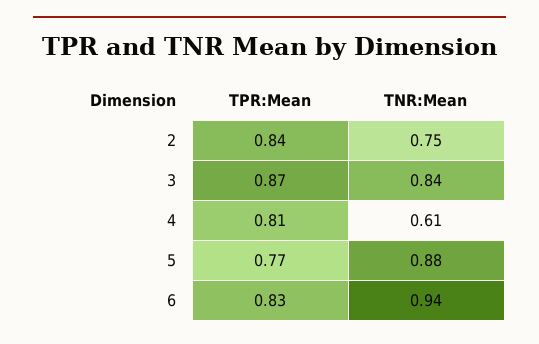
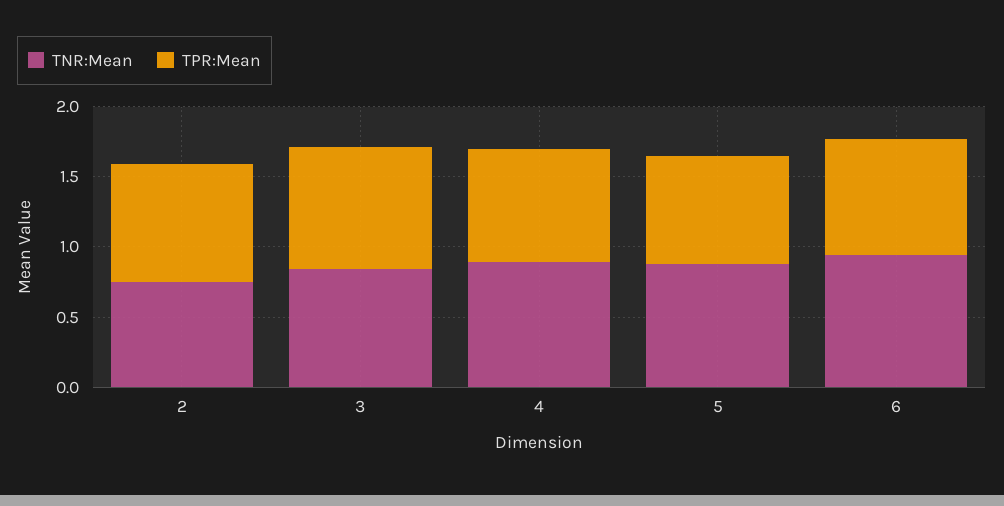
TNR:Mean, 4: 0.61 -> 0.9

